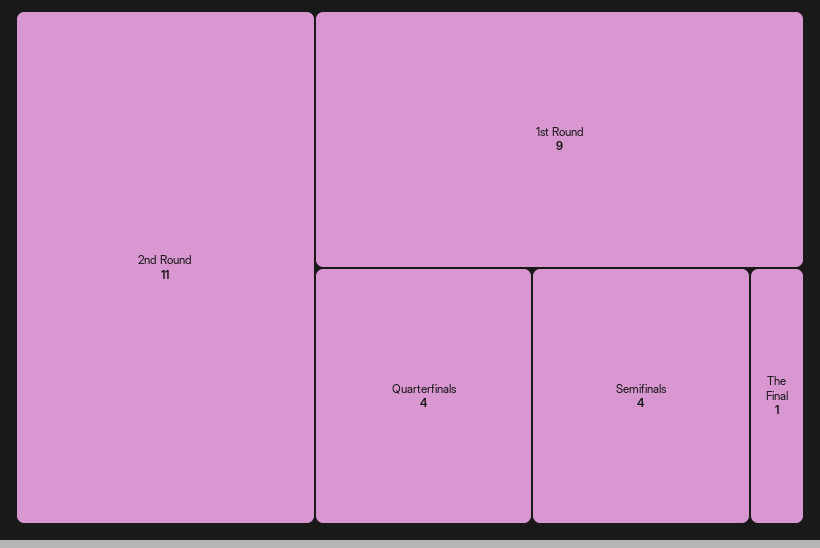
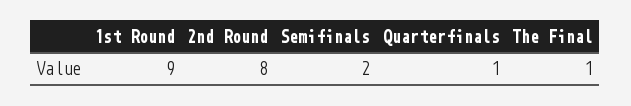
2nd Round: 11 -> 8
Quarterfinals: 4 -> 1
Semifinals: 4 -> 2

